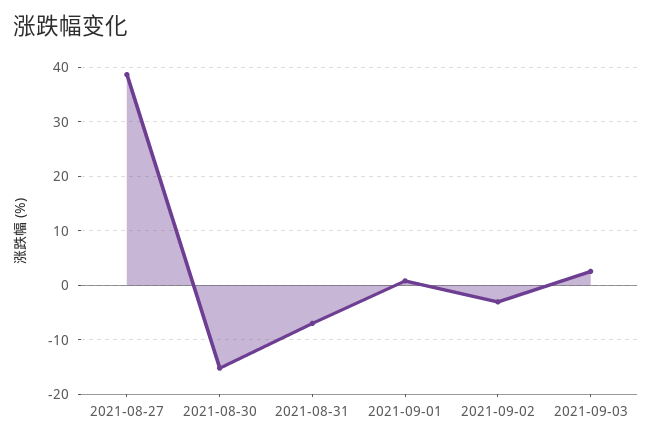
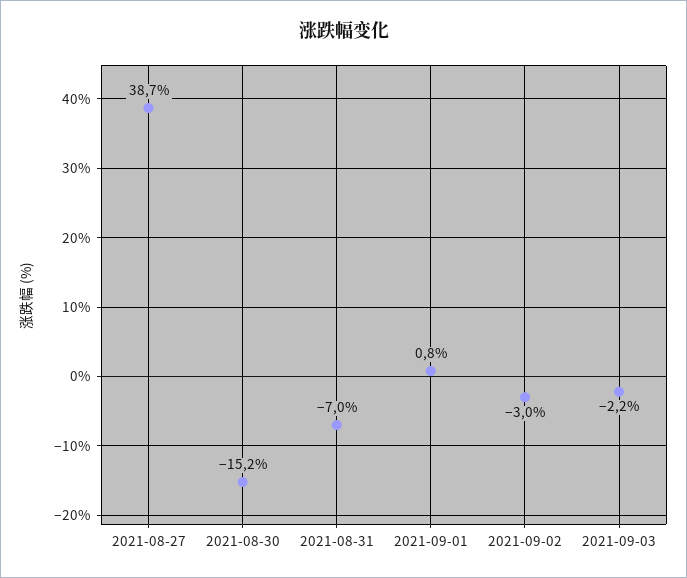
2021-09-03: 2 -> -2.2

